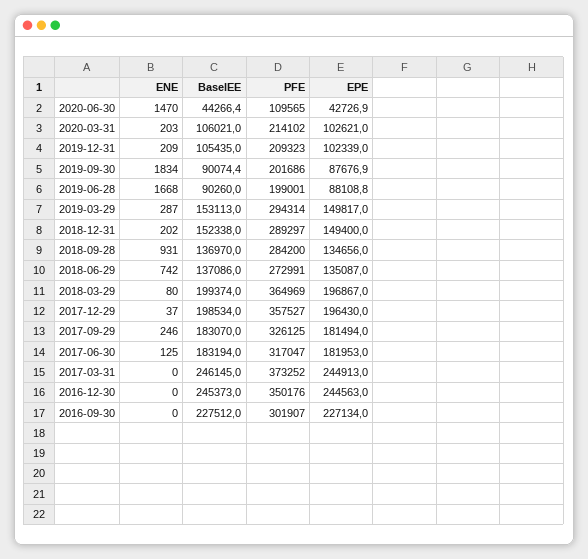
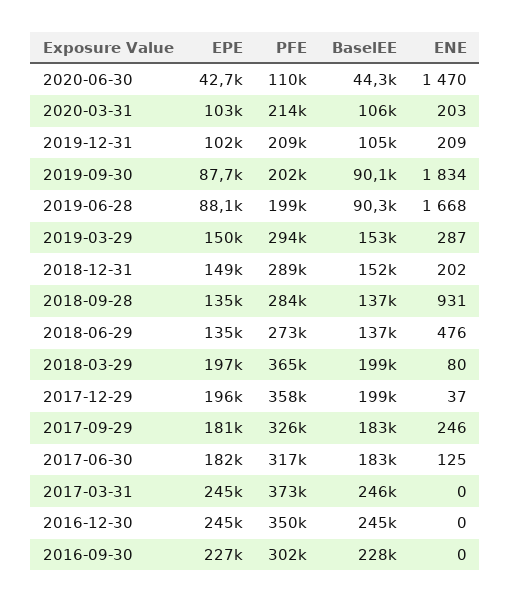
ENE, 2018-06-29: 742 -> 476

